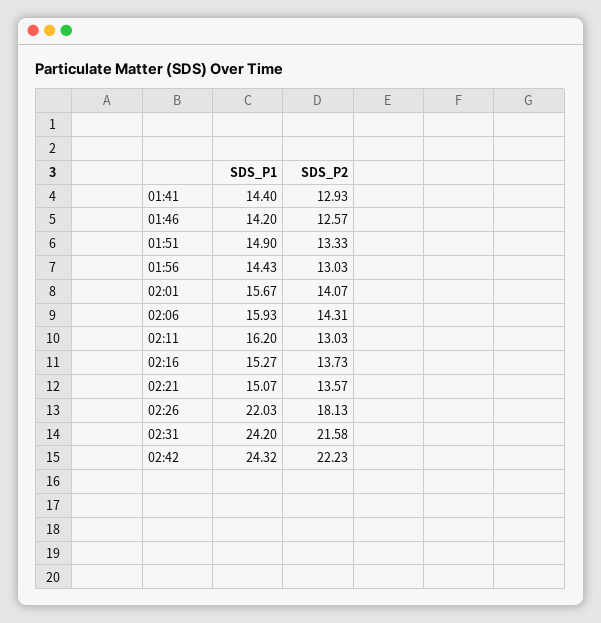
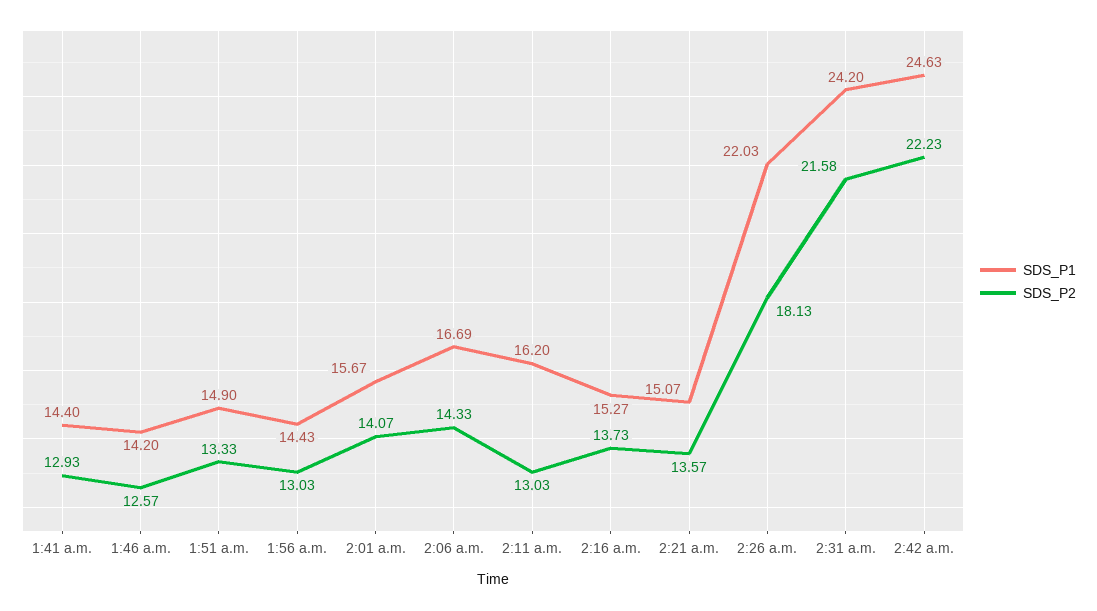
SDS_P1, 02:06: 15.93 -> 16.69
SDS_P2, 02:06: 14.31 -> 14.33
SDS_P1, 02:42: 24.32 -> 24.63

